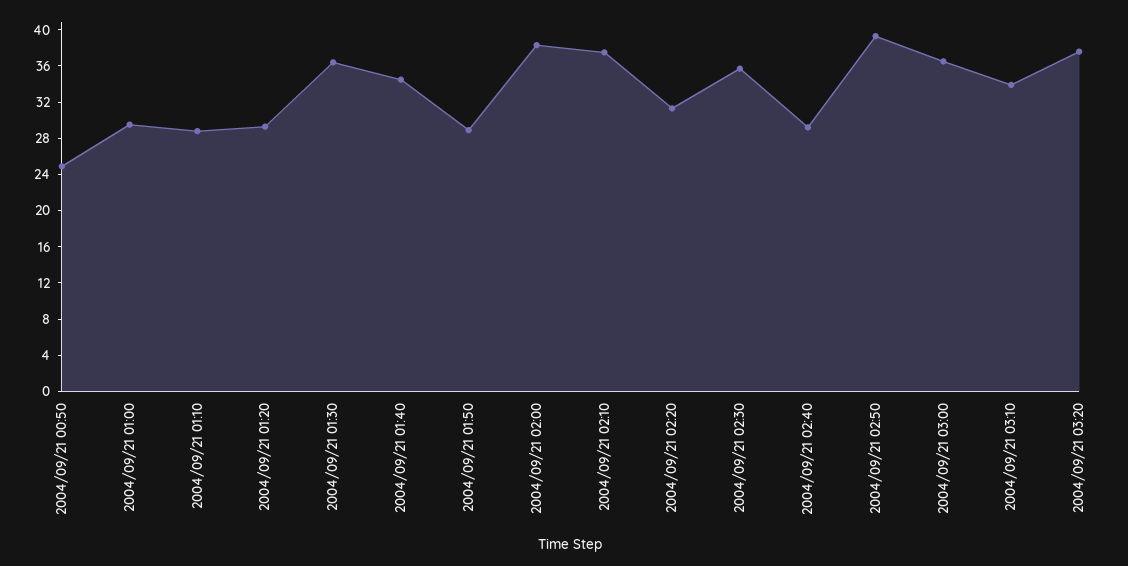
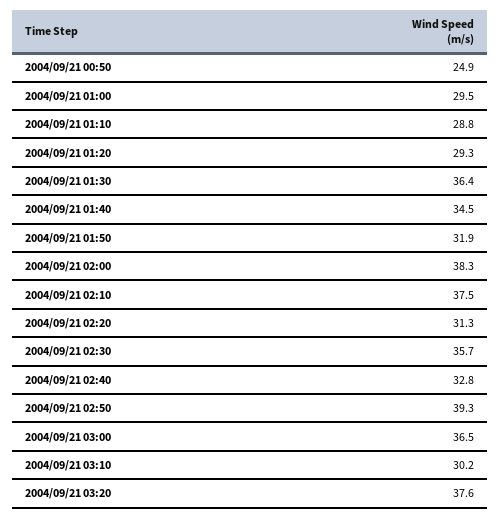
2004/09/21 01:50: 29 -> 31.9
2004/09/21 02:40: 29 -> 32.8
2004/09/21 03:10: 34 -> 30.2

